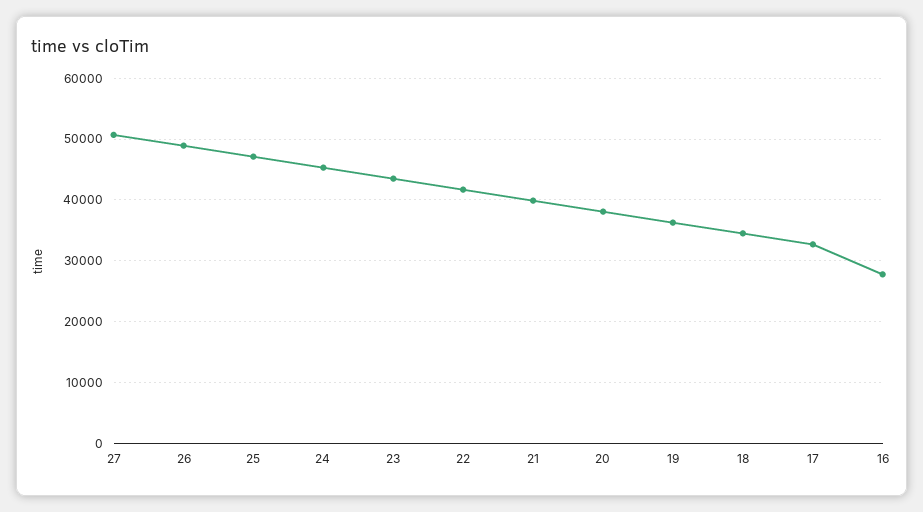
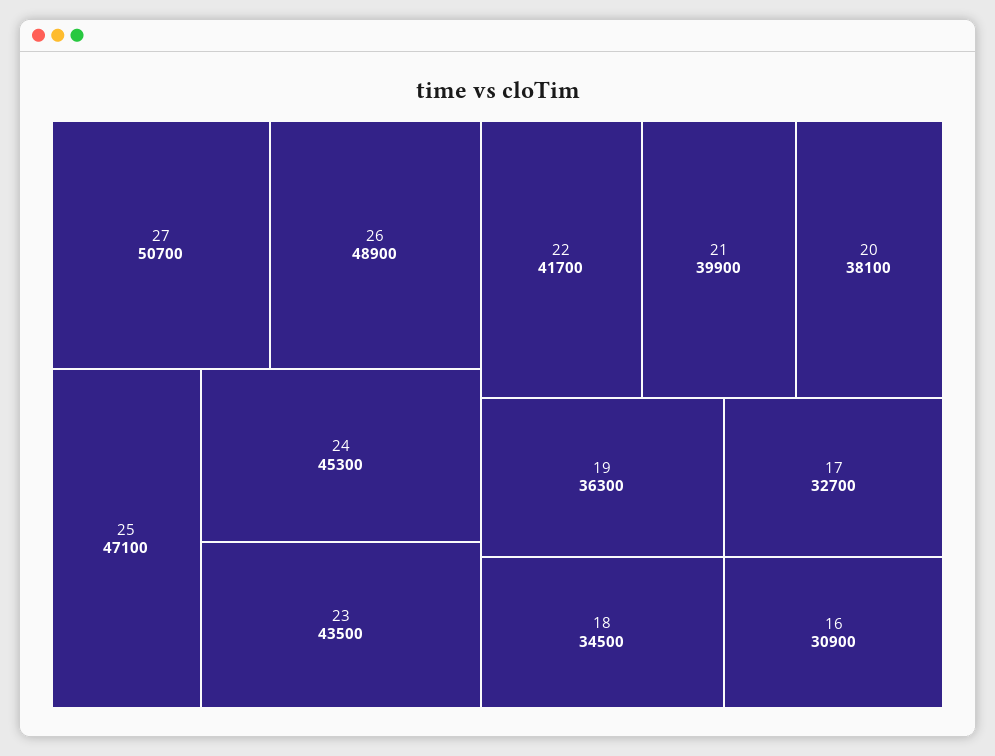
16: 28000 -> 30900

